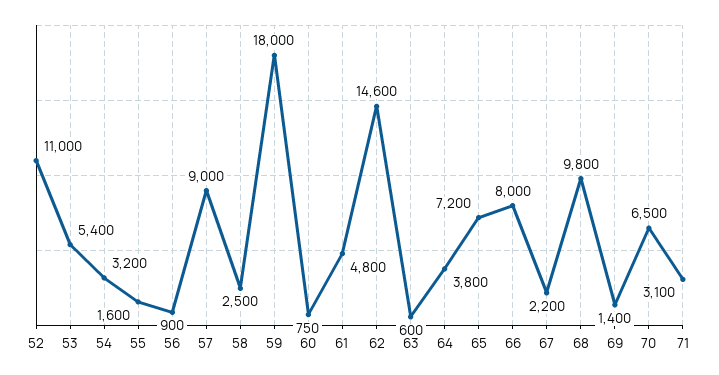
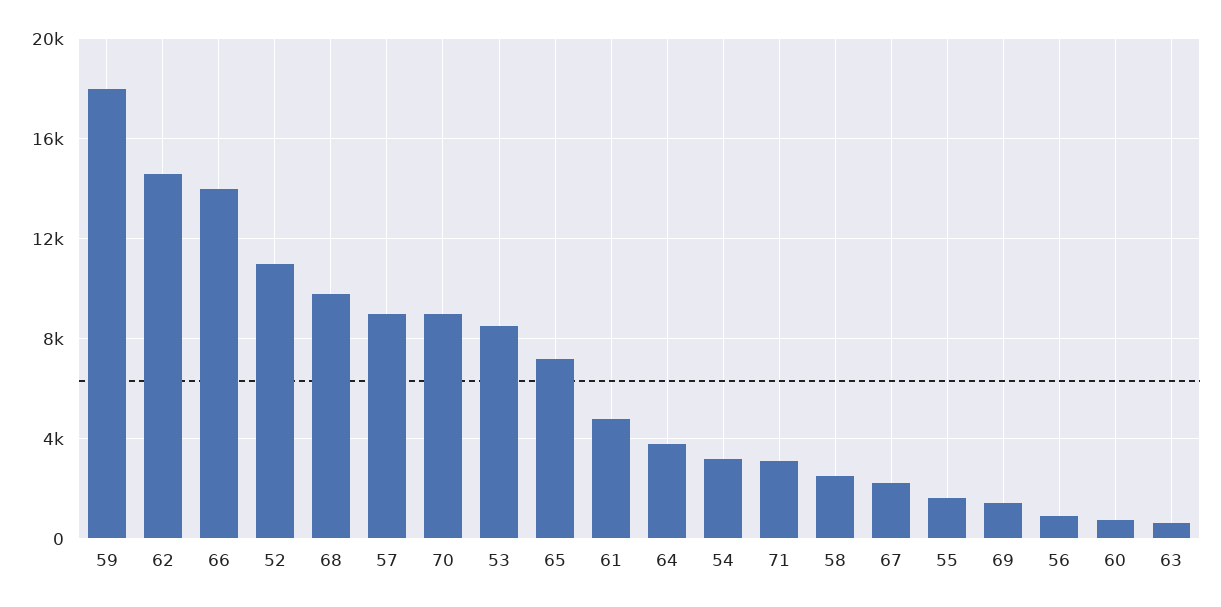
53: 5400 -> 8500
66: 8000 -> 14000
70: 6500 -> 9000

